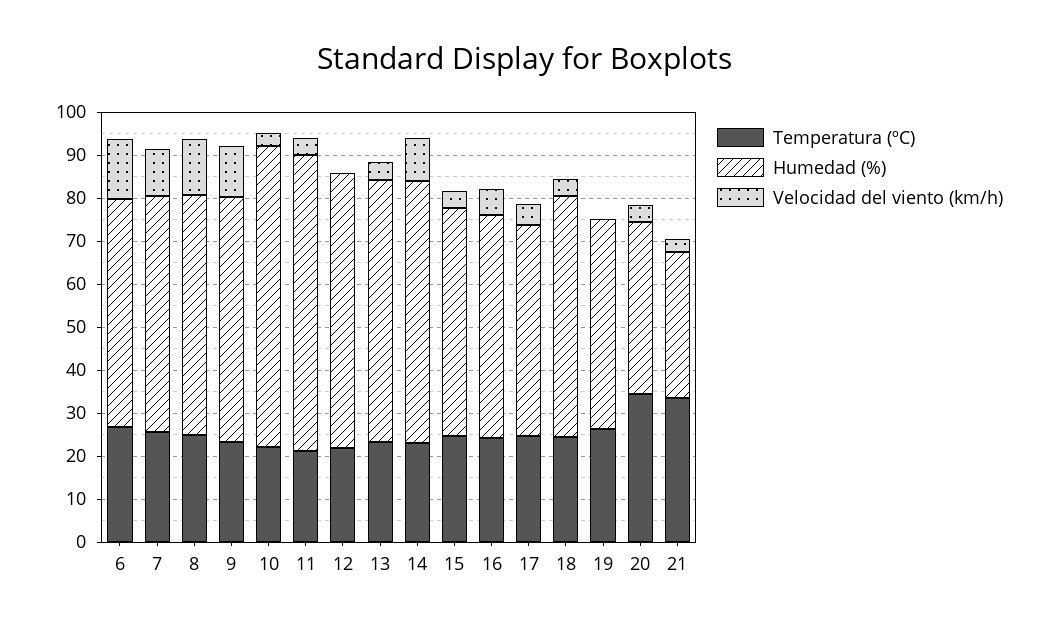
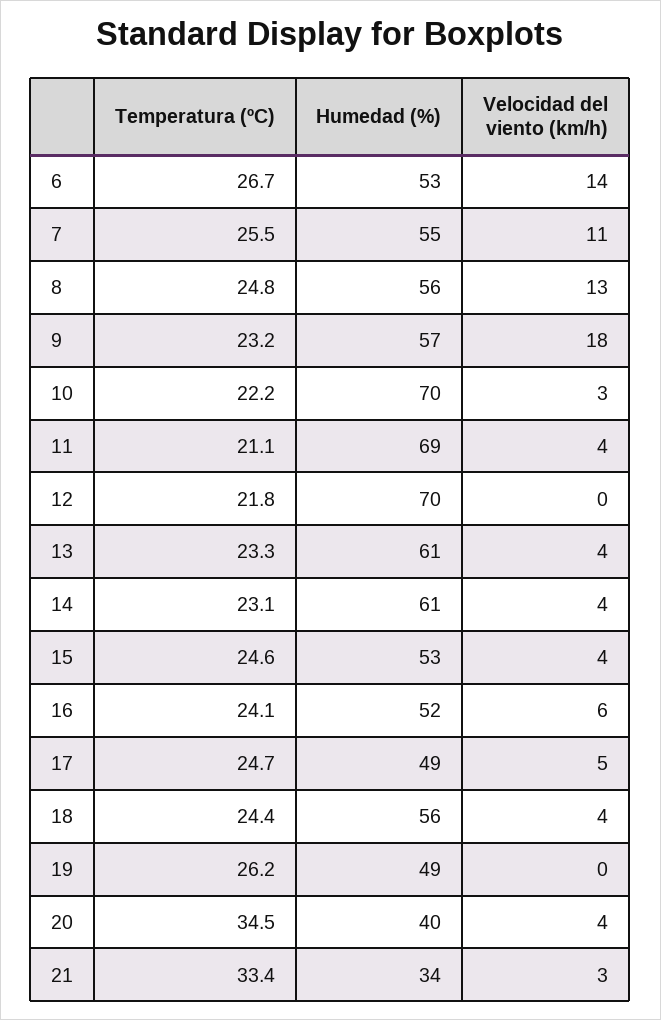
Velocidad del viento (km/h), 9: 12 -> 18
Humedad (%), 12: 64 -> 70
Velocidad del viento (km/h), 14: 10 -> 4

